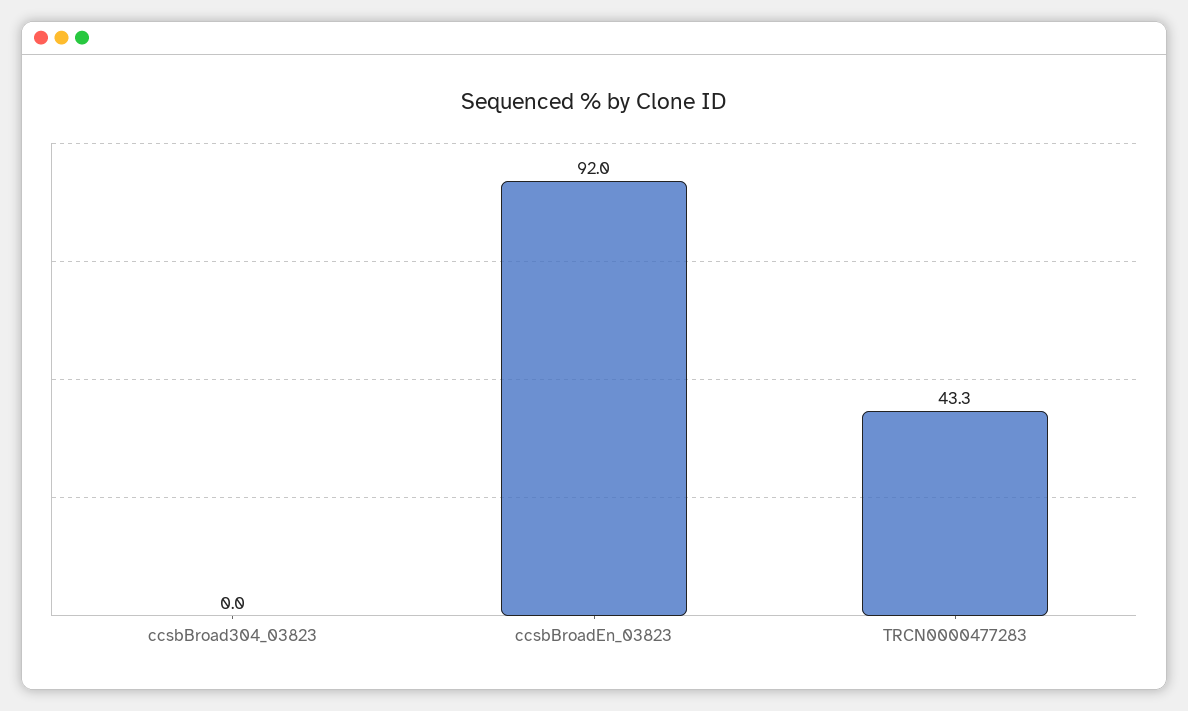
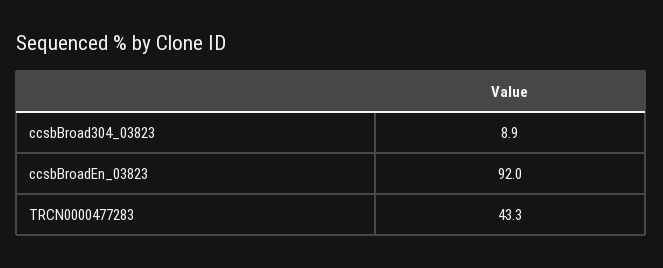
ccsbBroad304_03823: 0 -> 8.9

